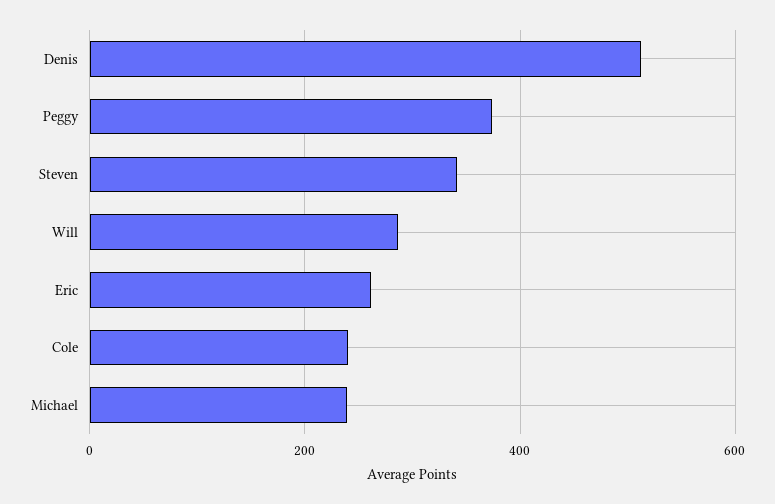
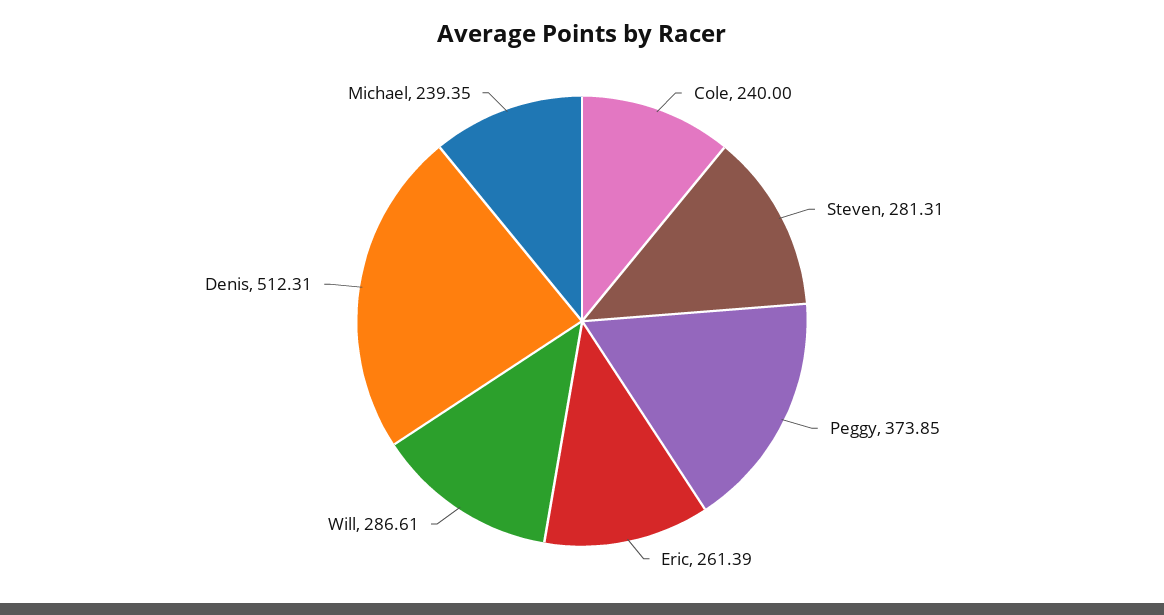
Steven: 340 -> 281.31

